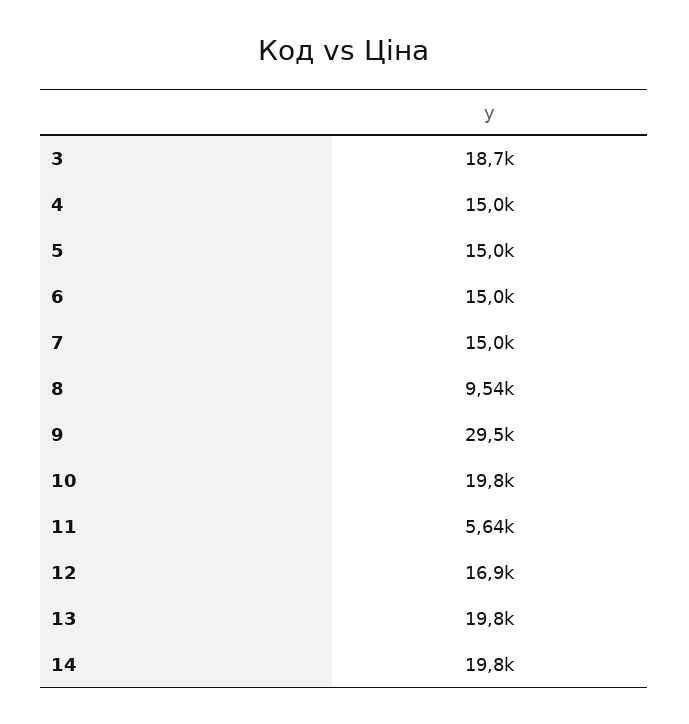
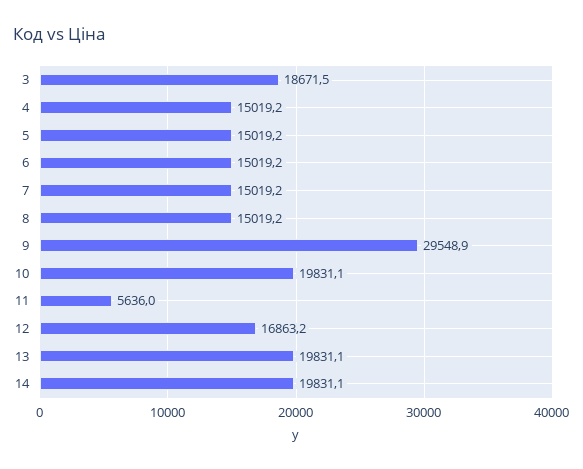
8: 9540 -> 15019.2

